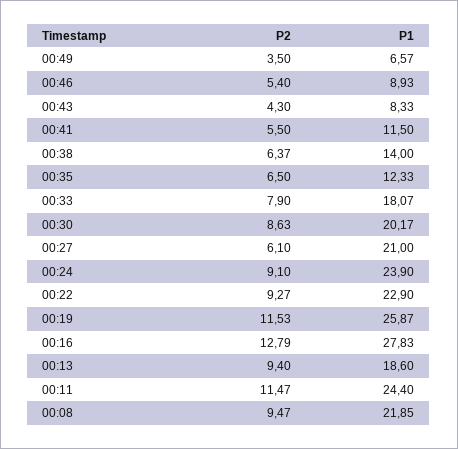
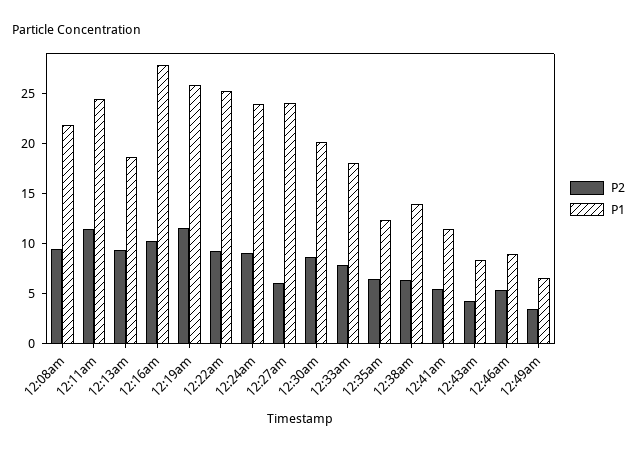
P1, 00:27: 21 -> 24
P1, 00:22: 22.9 -> 25
P2, 00:16: 12.79 -> 10

